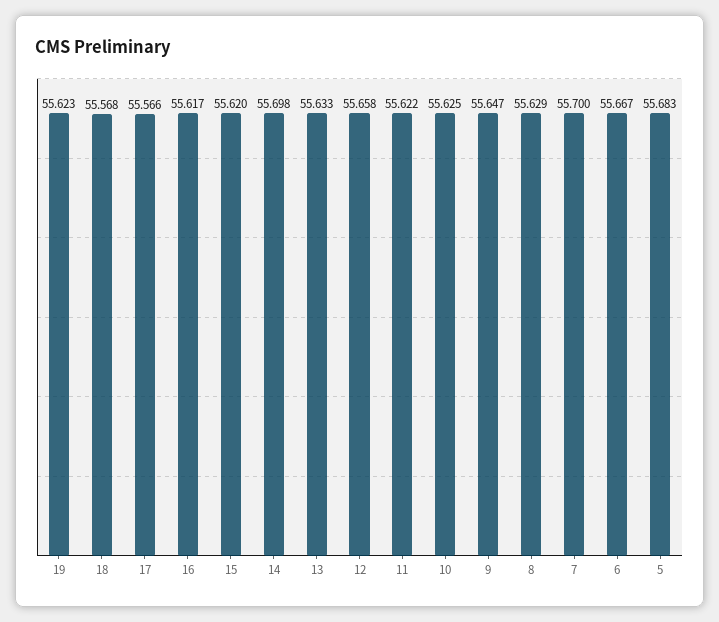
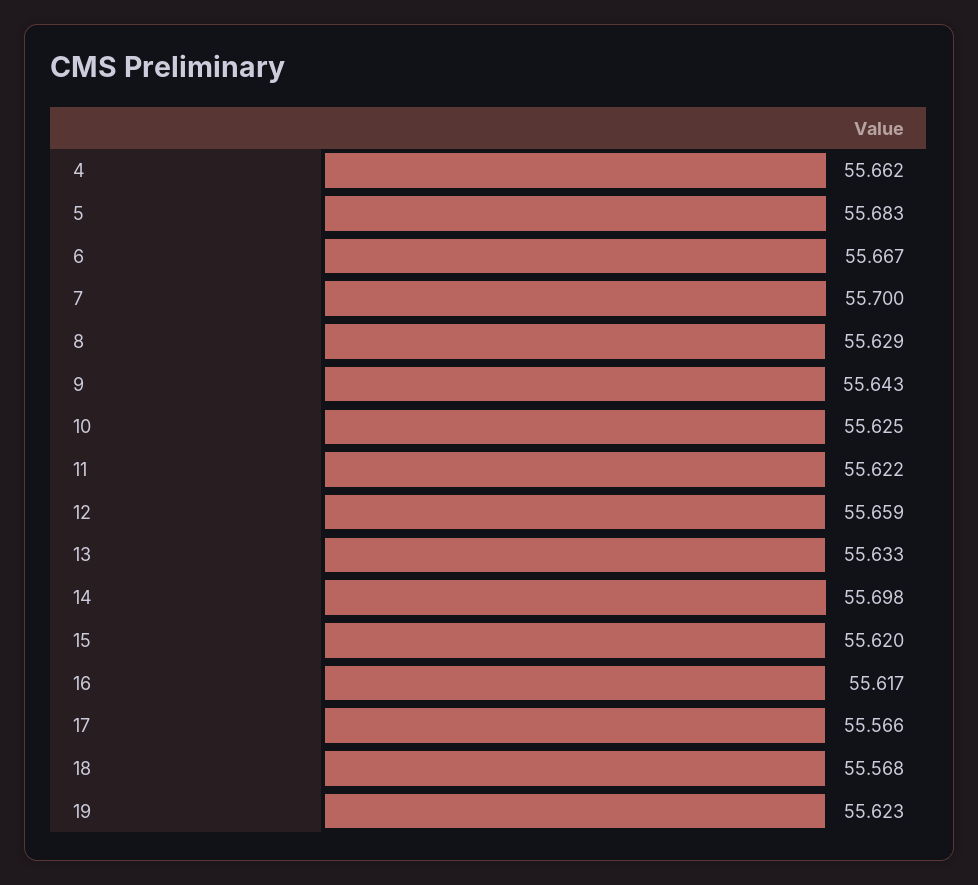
12: 55.658 -> 55.659
9: 55.647 -> 55.643
4: none -> 55.662

